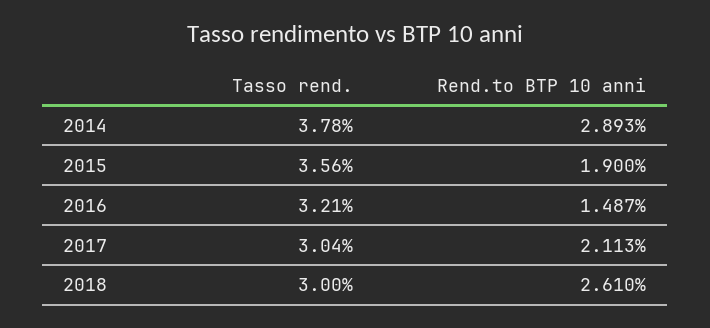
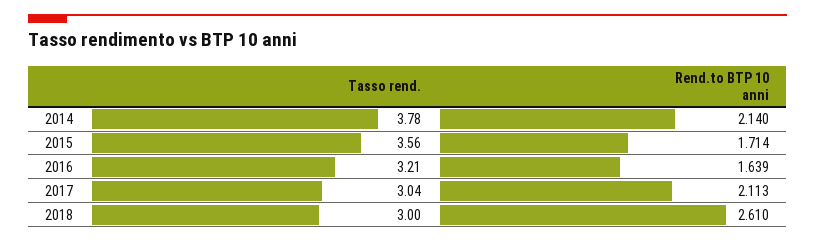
Rend.to BTP 10 anni, 2014: 2.893 -> 2.14
Rend.to BTP 10 anni, 2015: 1.9 -> 1.714
Rend.to BTP 10 anni, 2016: 1.487 -> 1.639

